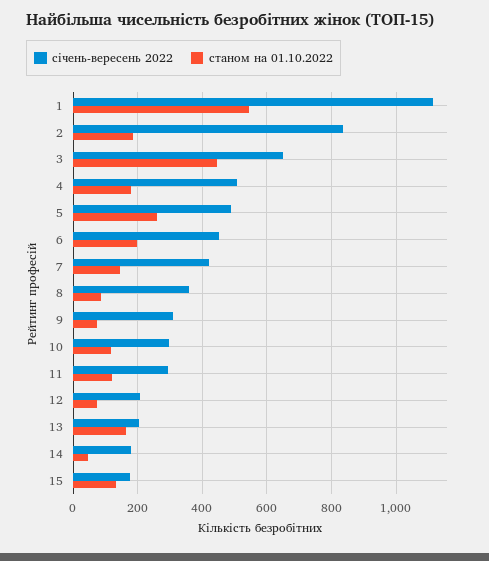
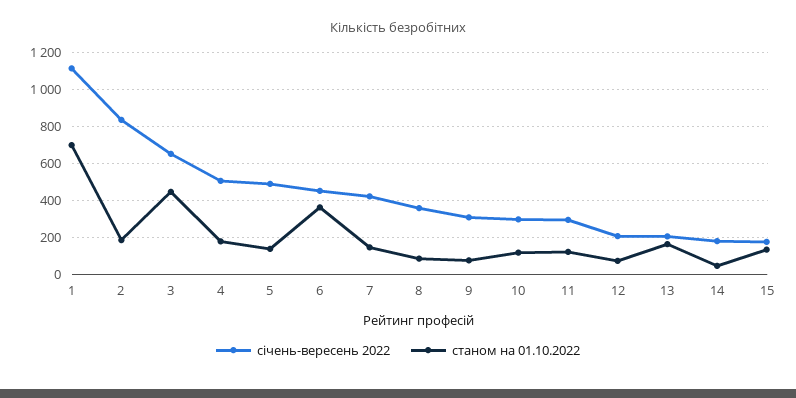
станом на 01.10.2022, 1: 540 -> 700
станом на 01.10.2022, 5: 260 -> 150
станом на 01.10.2022, 6: 200 -> 350

